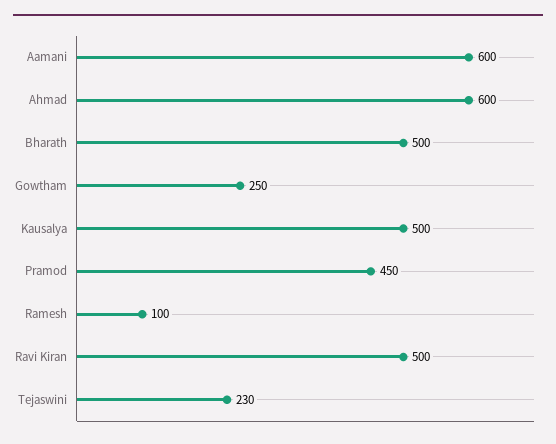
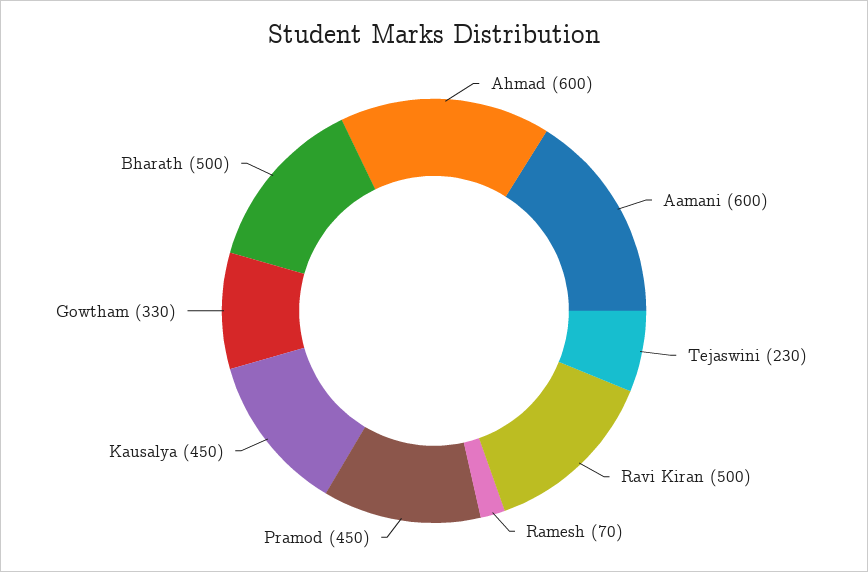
Gowtham: 250 -> 330
Kausalya: 500 -> 450
Ramesh: 100 -> 70

